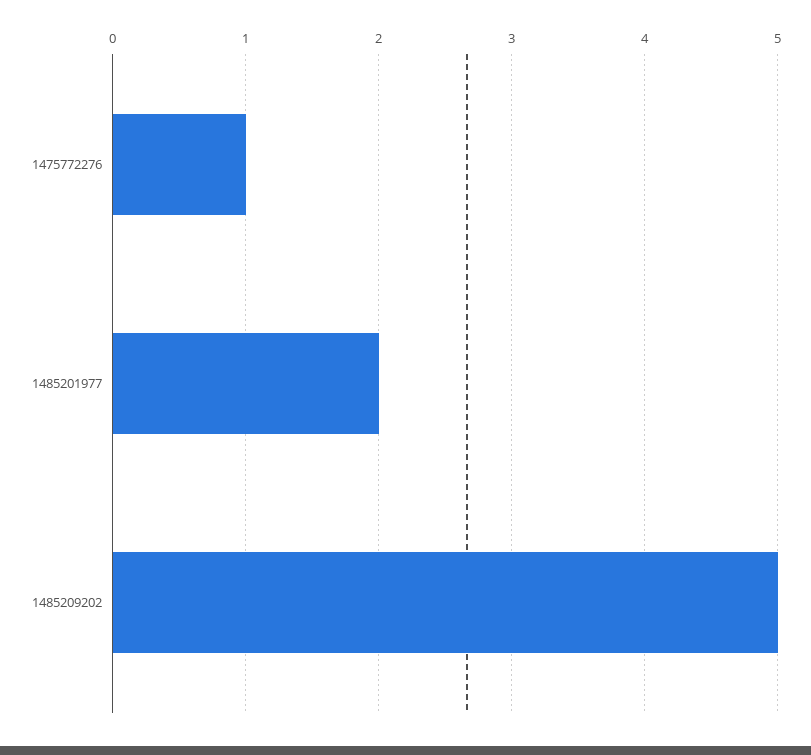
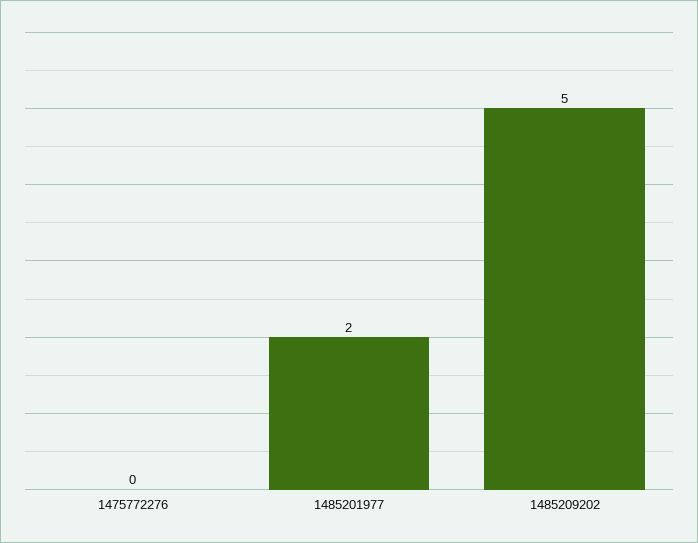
1475772276: 1 -> 0

